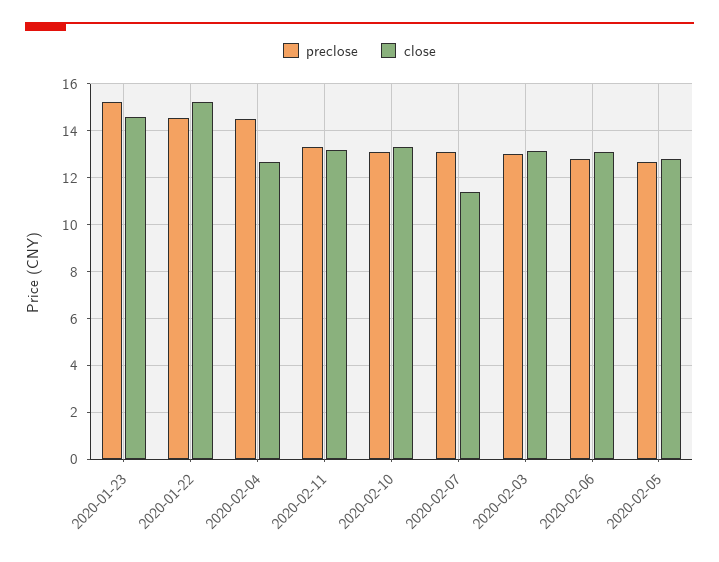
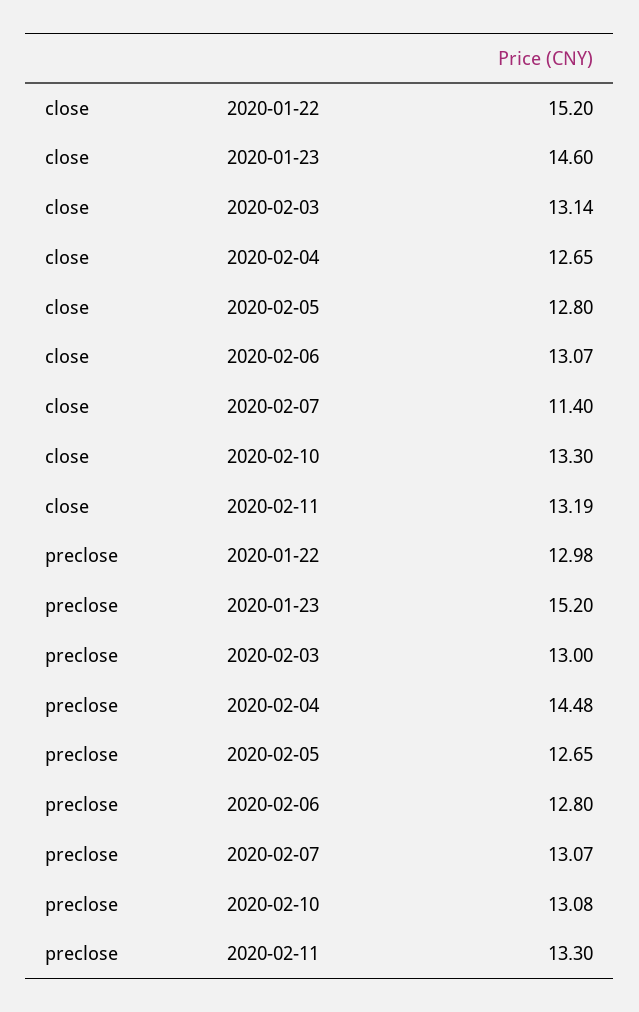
preclose, 2020-01-22: 14.5 -> 12.98

